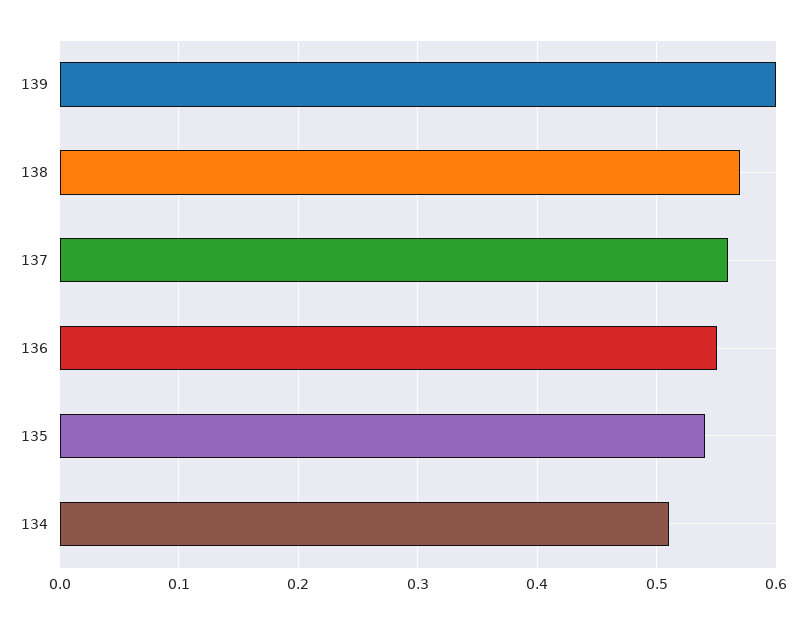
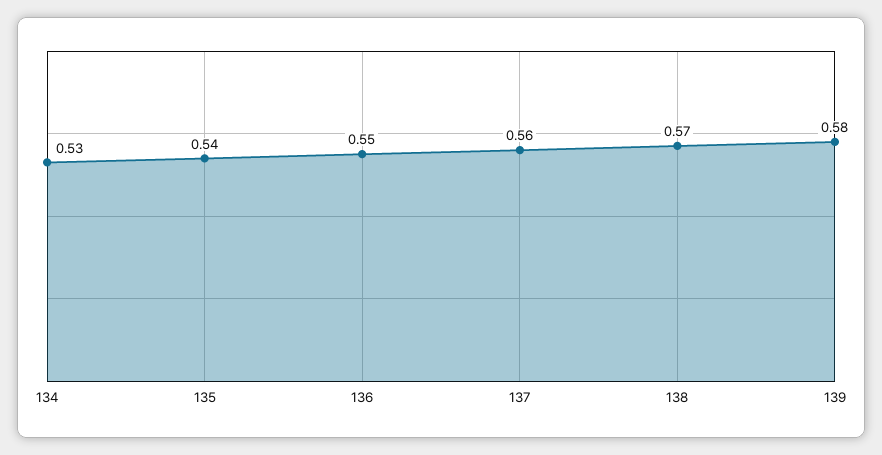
139: 0.6 -> 0.58
134: 0.51 -> 0.53

